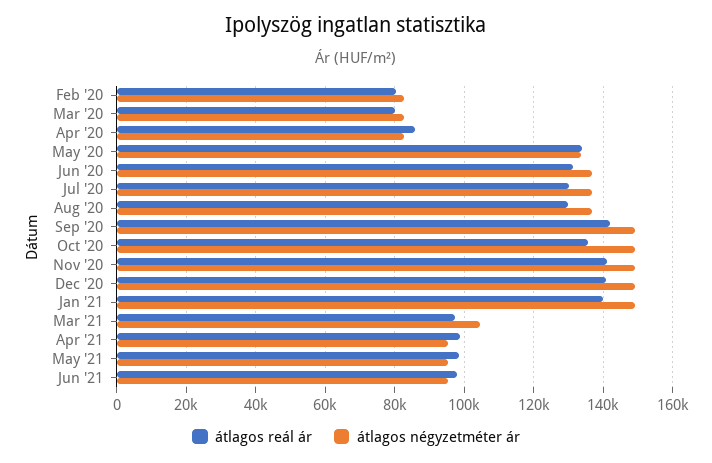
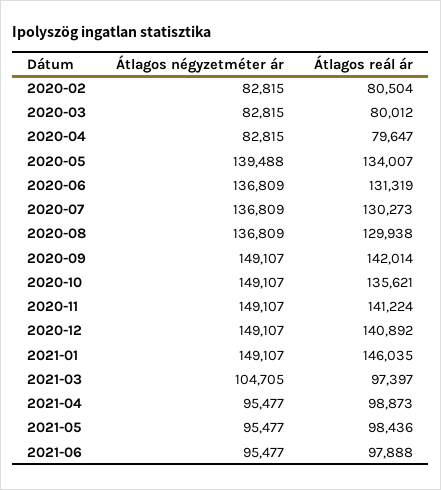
átlagos reál ár, Apr '20: 86000 -> 79647
átlagos négyzetméter ár, May '20: 134000 -> 139488
átlagos reál ár, Jan '21: 140000 -> 146035

